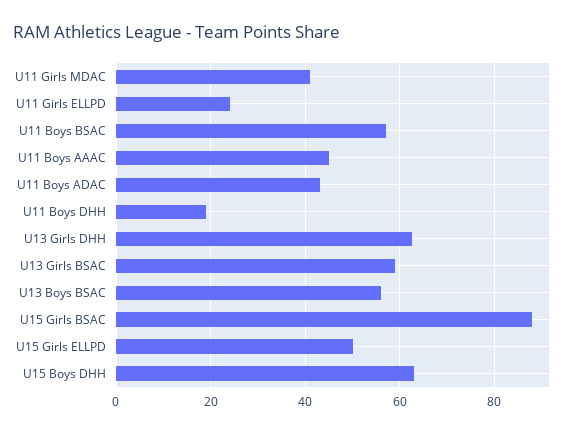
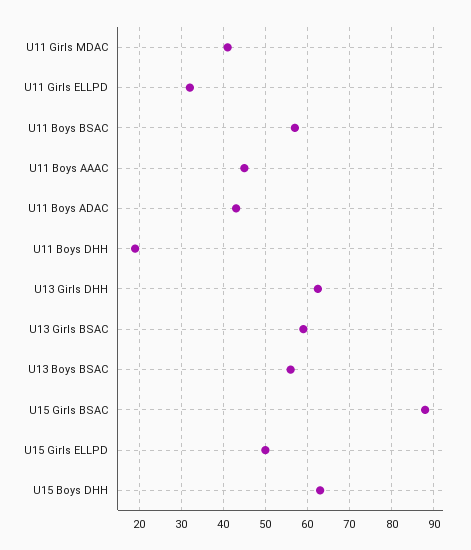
U11 Girls ELLPD: 24 -> 32

